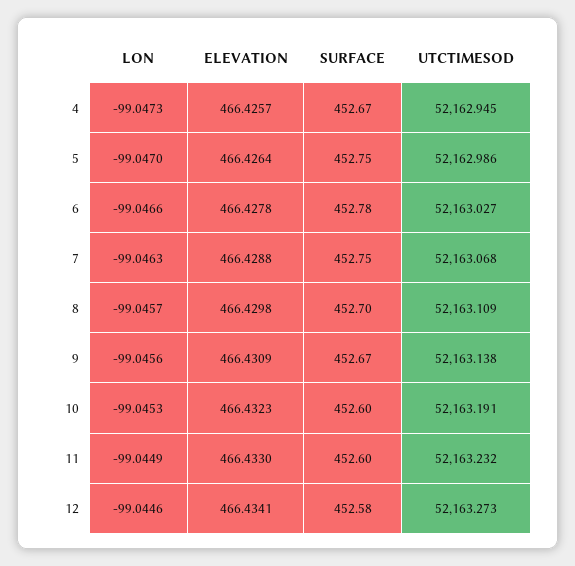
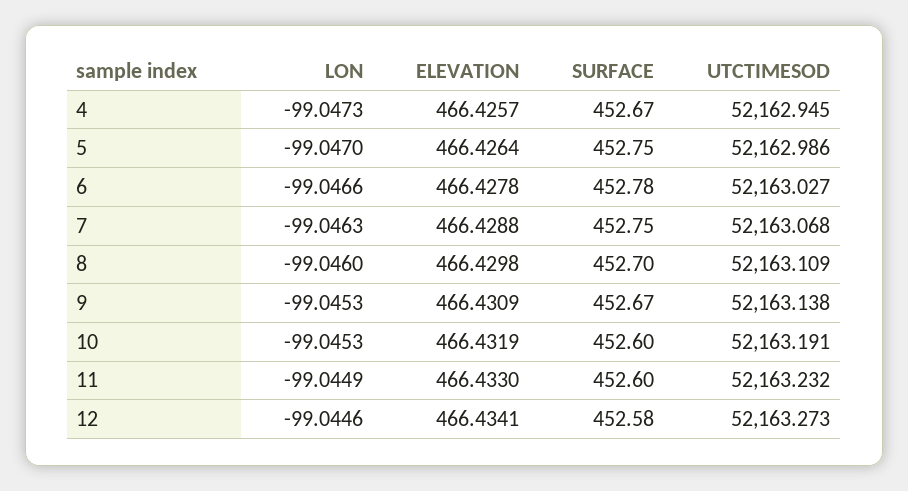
LON, 8: -99.0457 -> -99.046
LON, 9: -99.0456 -> -99.0453
ELEVATION, 10: 466.4323 -> 466.4319

